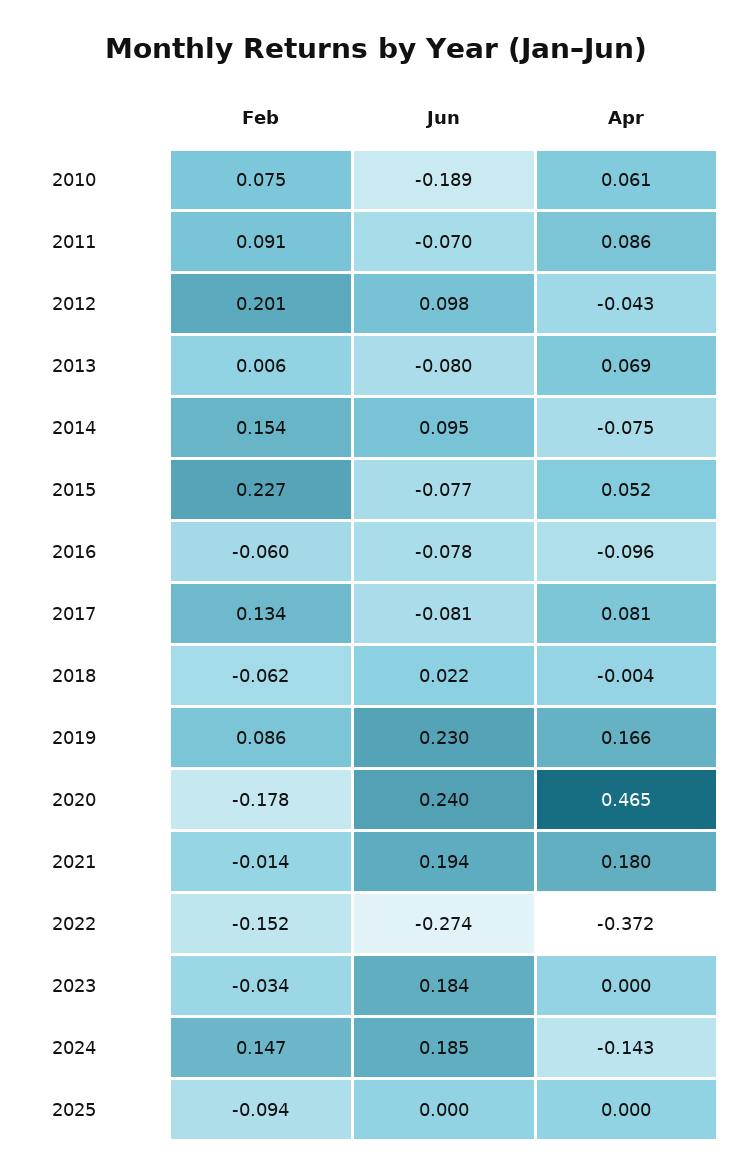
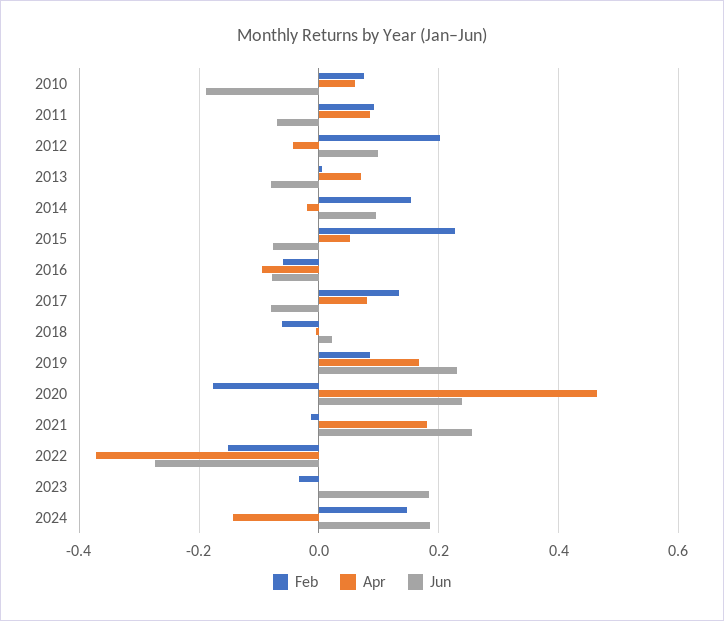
Apr, 2014: -0.075 -> -0.02
Jun, 2021: 0.194 -> 0.26
Feb, 2025: -0.094 -> none
Jun, 2025: 0 -> none
Apr, 2025: 0 -> none

